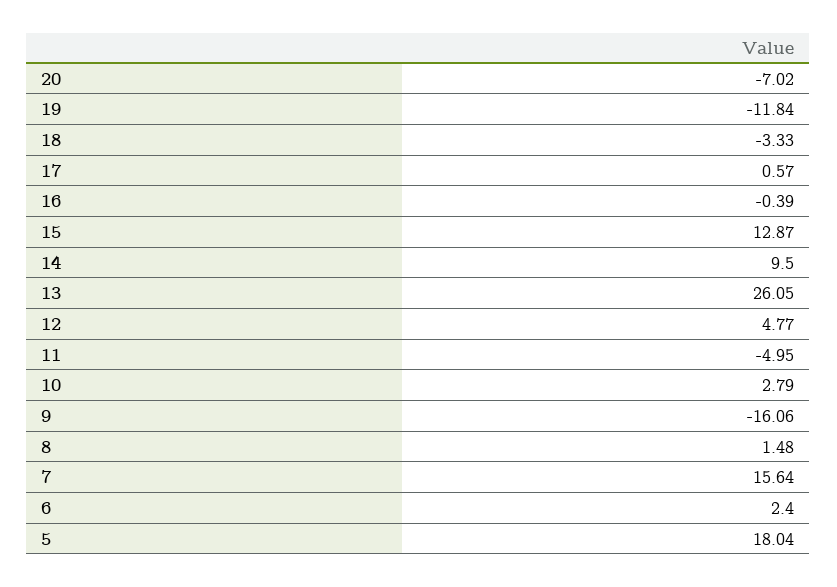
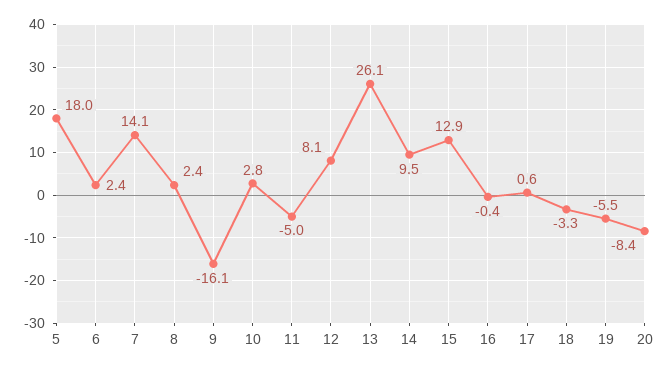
20: -7.02 -> -8.4
19: -11.84 -> -5.5
12: 4.77 -> 8.1
8: 1.48 -> 2.4
7: 15.64 -> 14.1

